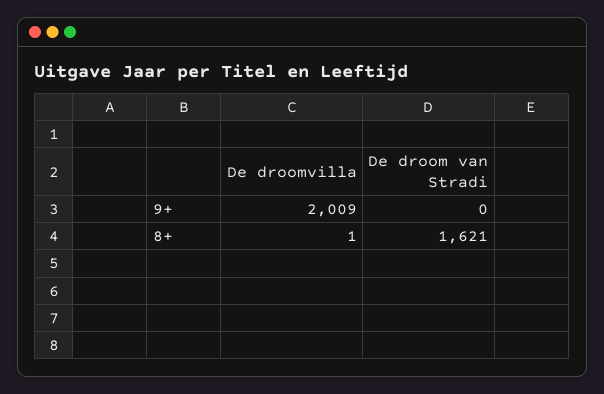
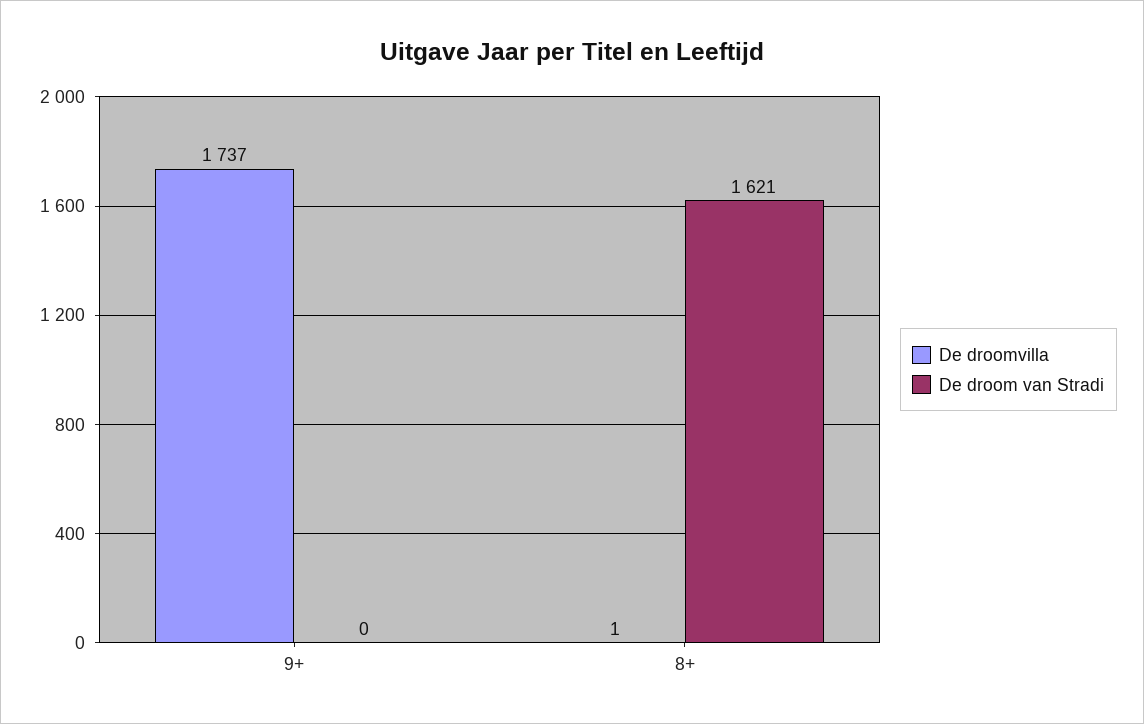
De droomvilla, 9+: 2009 -> 1737

